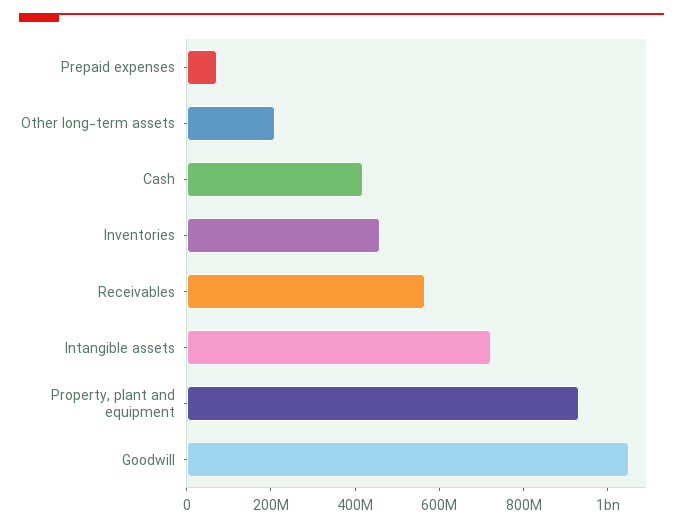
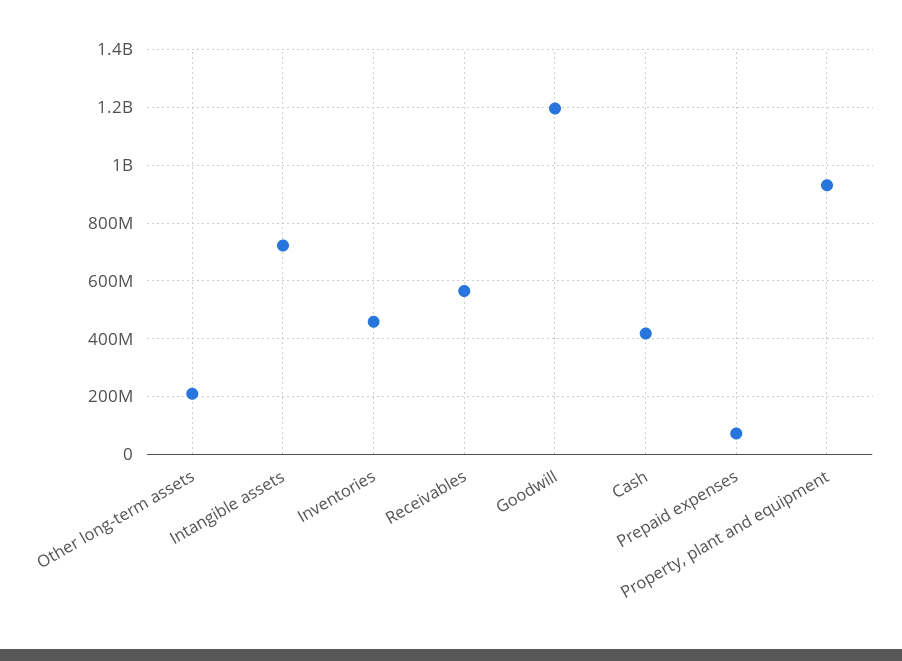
Goodwill: 1050000000 -> 1200000000

